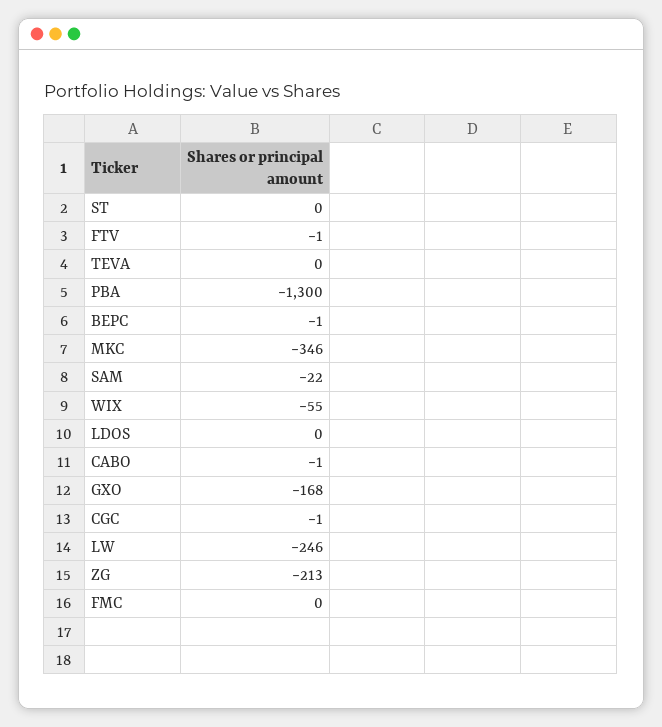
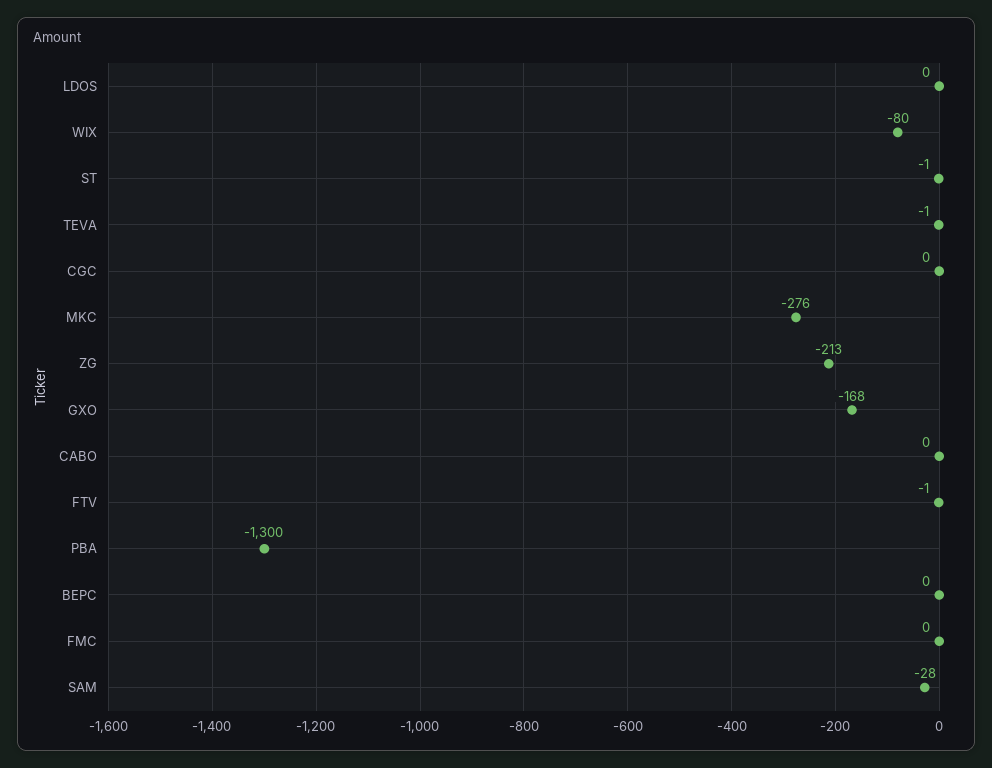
ST: 0 -> -1
TEVA: 0 -> -1
BEPC: -1 -> 0
MKC: -346 -> -276
SAM: -22 -> -28
WIX: -55 -> -80
CABO: -1 -> 0
CGC: -1 -> 0
LW: -246 -> none

